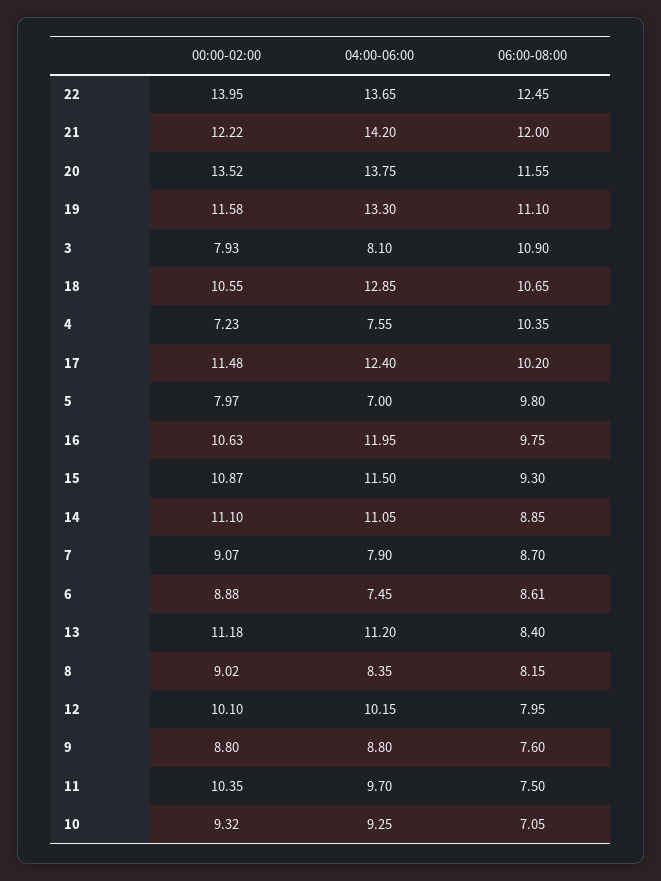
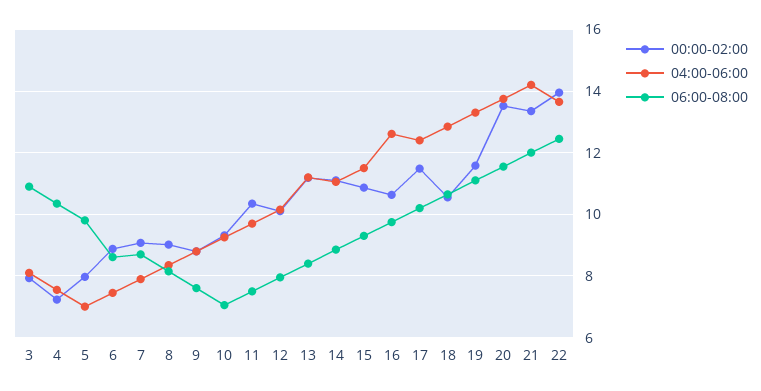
00:00-02:00, 21: 12.22 -> 13.4
04:00-06:00, 16: 11.95 -> 12.6

